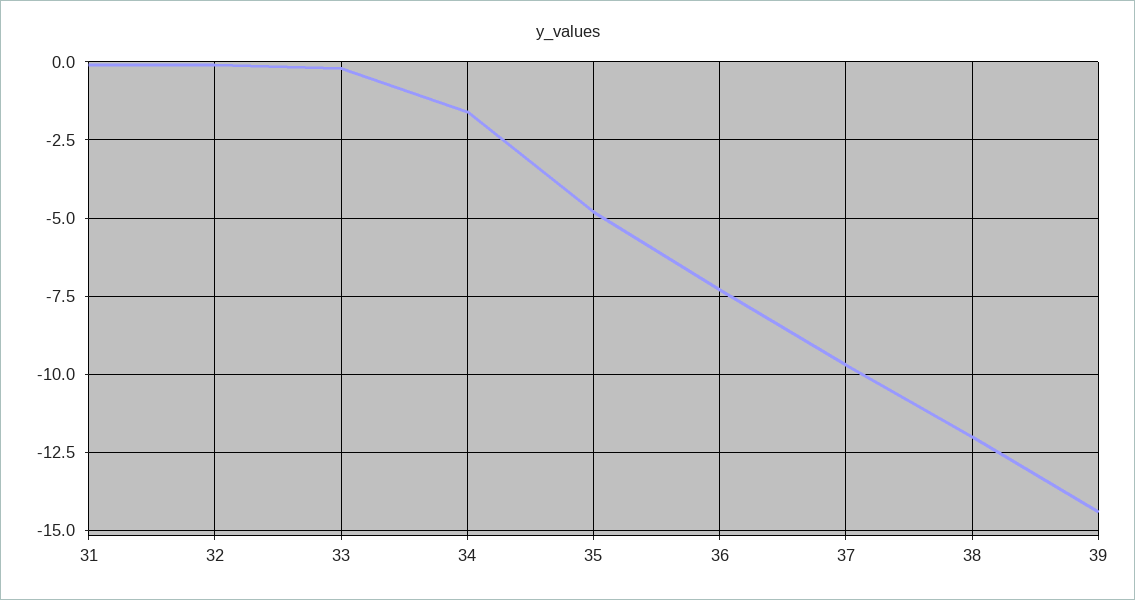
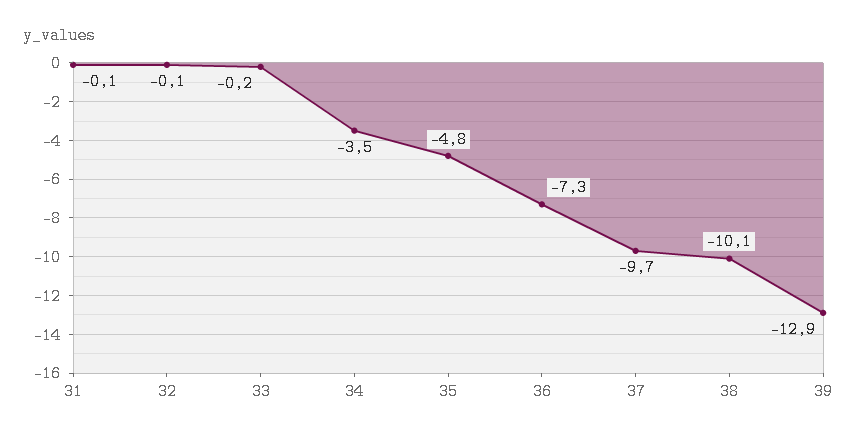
34: -1.5 -> -3.5
38: -12 -> -10.1
39: -14.5 -> -12.9

